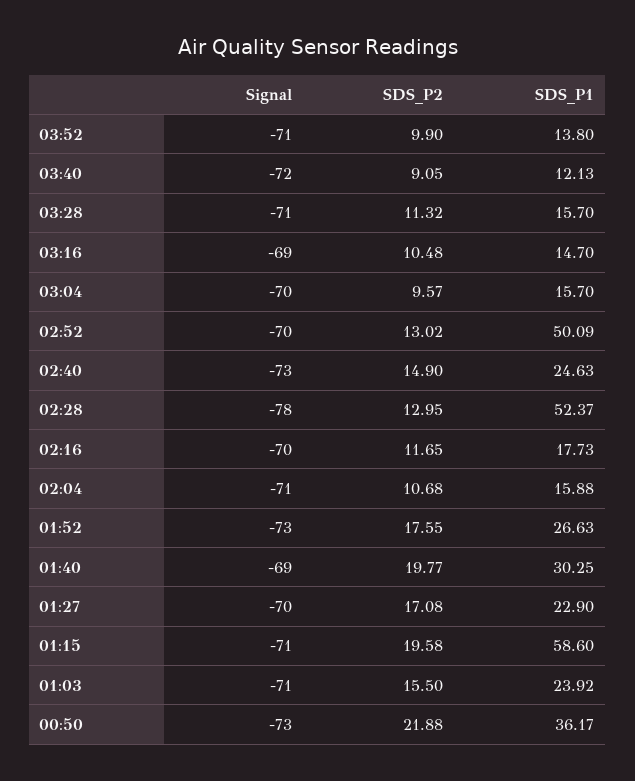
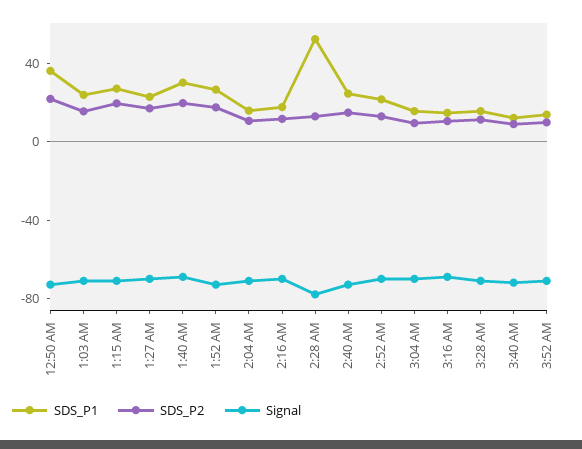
SDS_P1, 02:52: 50.09 -> 20
SDS_P1, 01:15: 58.6 -> 30

